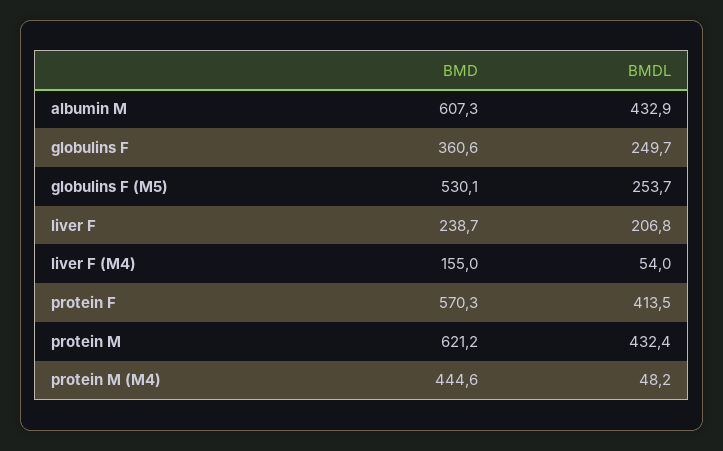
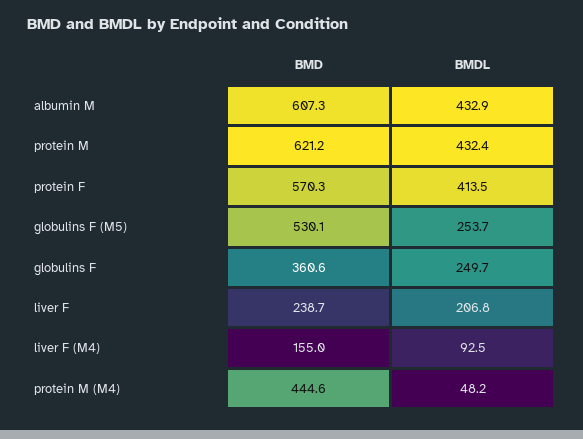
BMDL, liver F (M4): 54 -> 92.5

